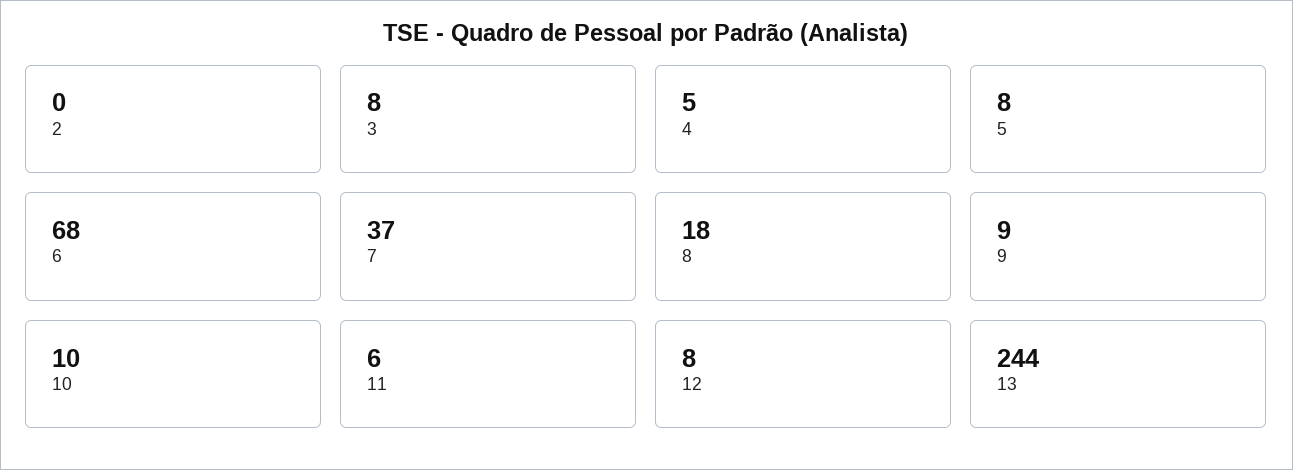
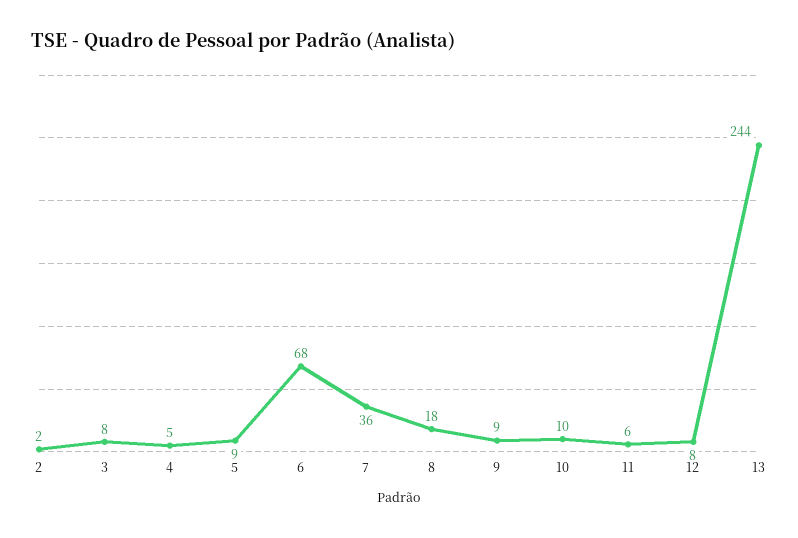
2: 0 -> 2
5: 8 -> 9
7: 37 -> 36

